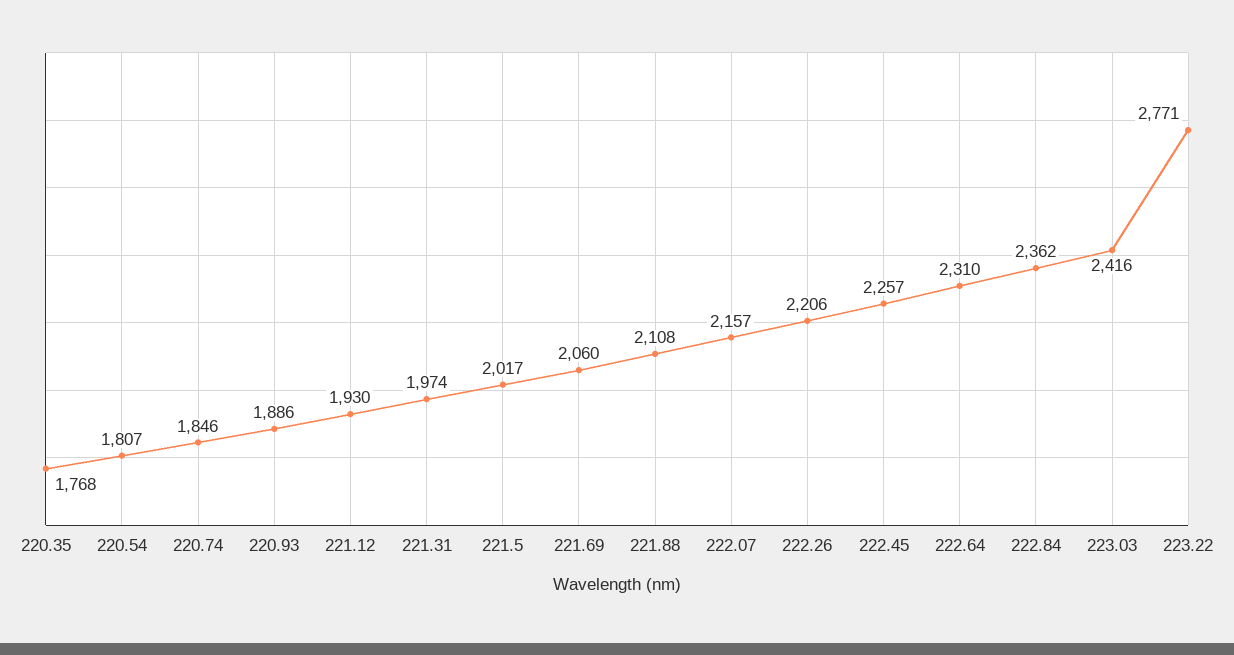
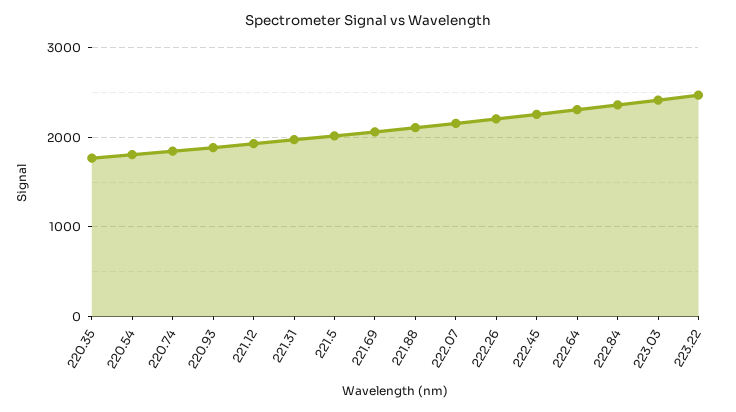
223.22: 2771 -> 2500

